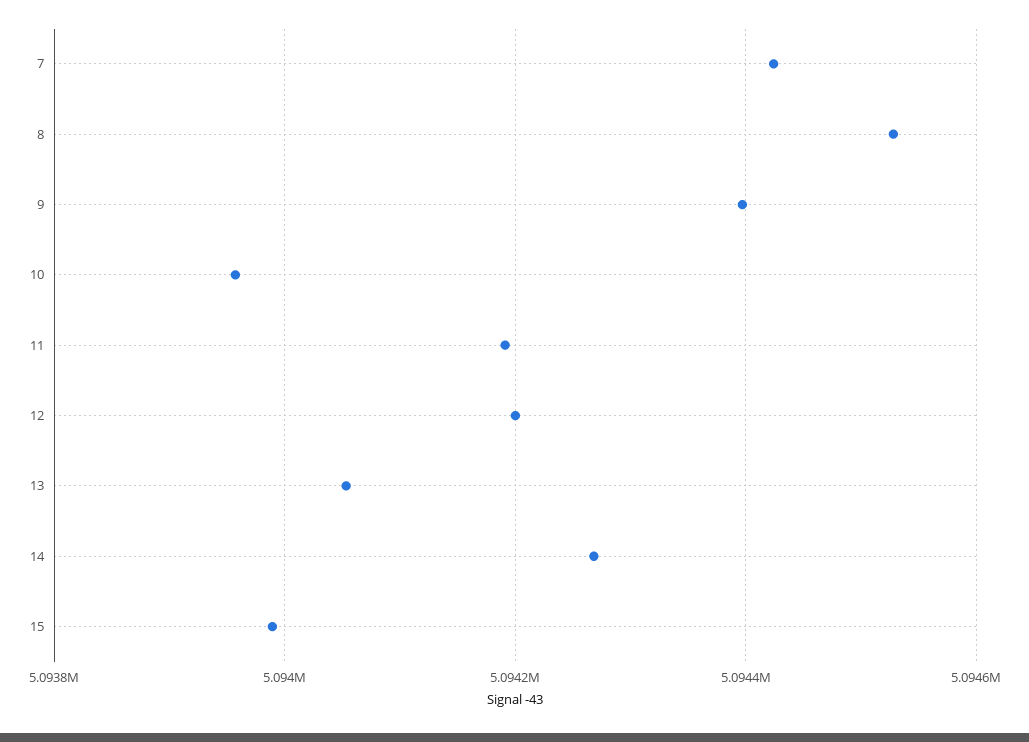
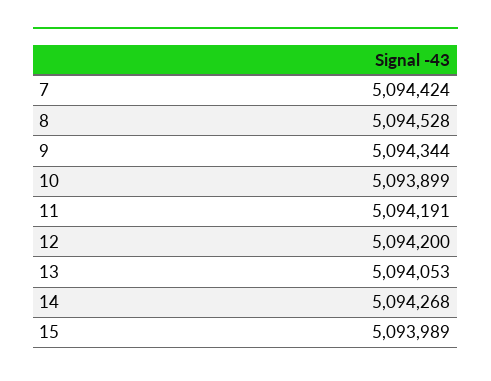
9: 5094400 -> 5094344
10: 5093960 -> 5093899

